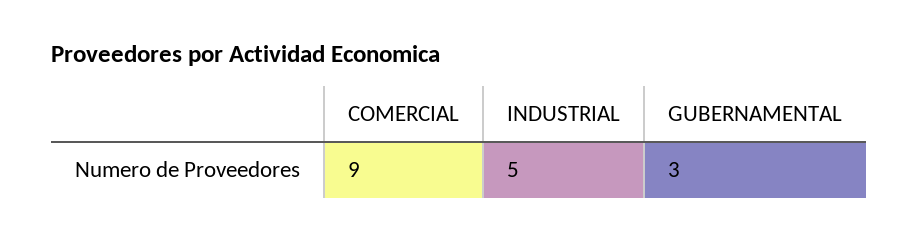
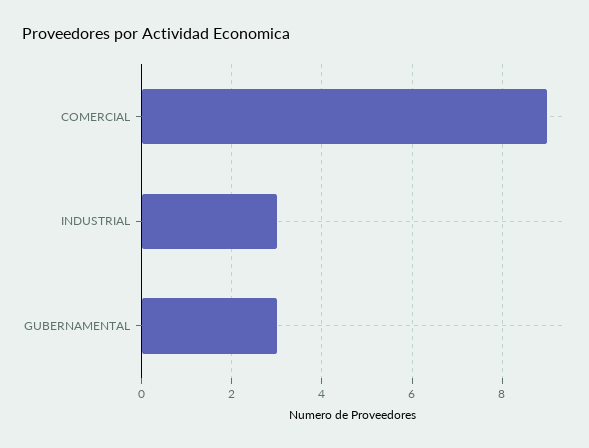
INDUSTRIAL: 5 -> 3

